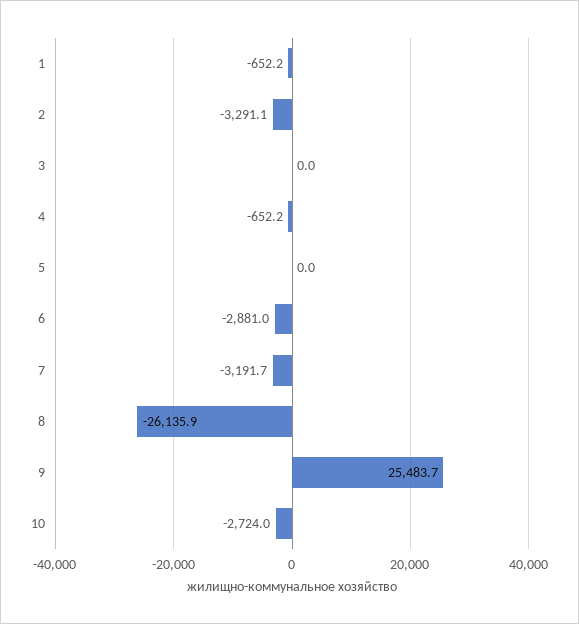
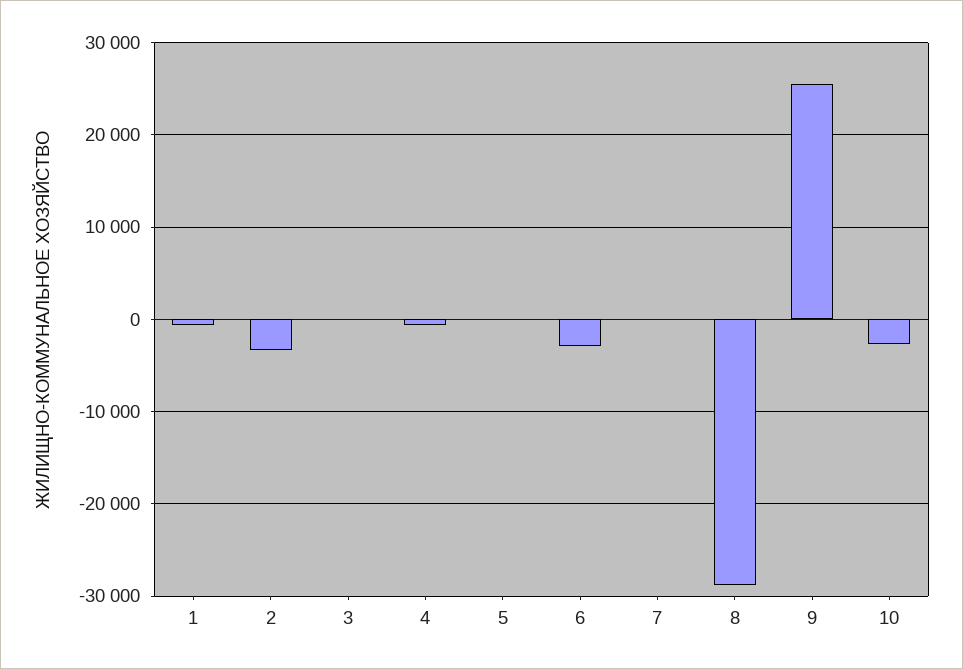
7: -3191.7 -> 0
8: -26135.9 -> -29000

